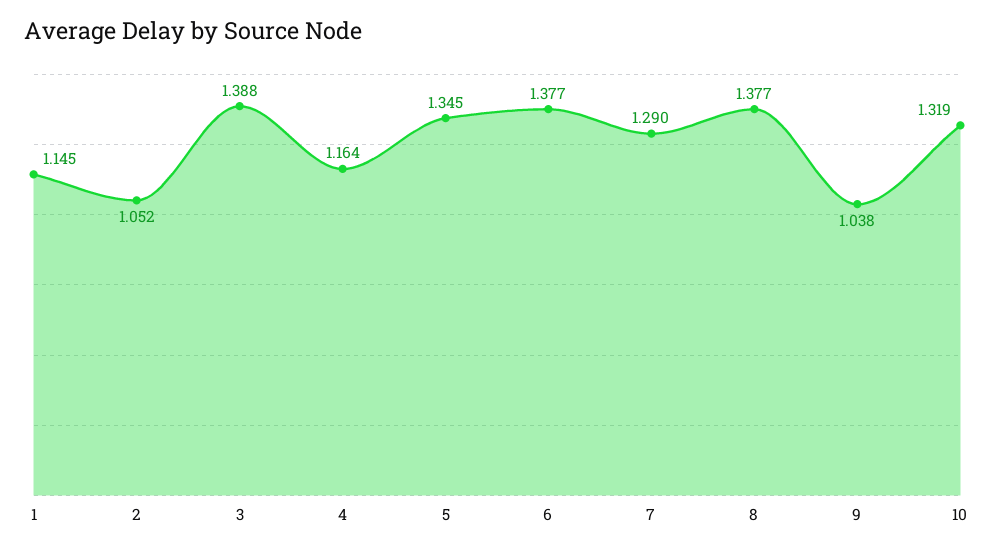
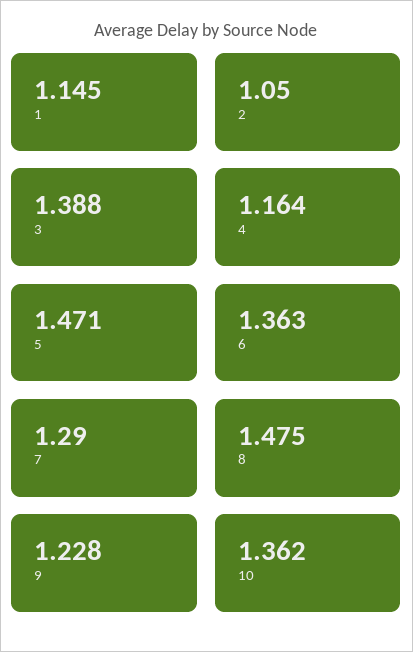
2: 1.052 -> 1.05
5: 1.345 -> 1.471
6: 1.377 -> 1.363
8: 1.377 -> 1.475
9: 1.038 -> 1.228
10: 1.319 -> 1.362

